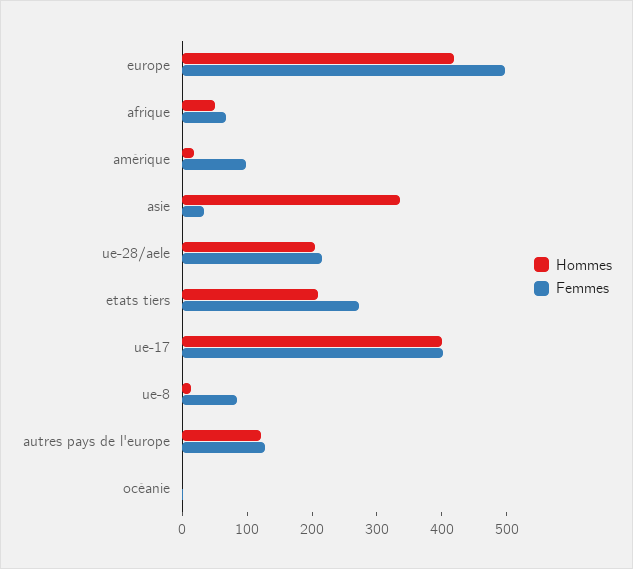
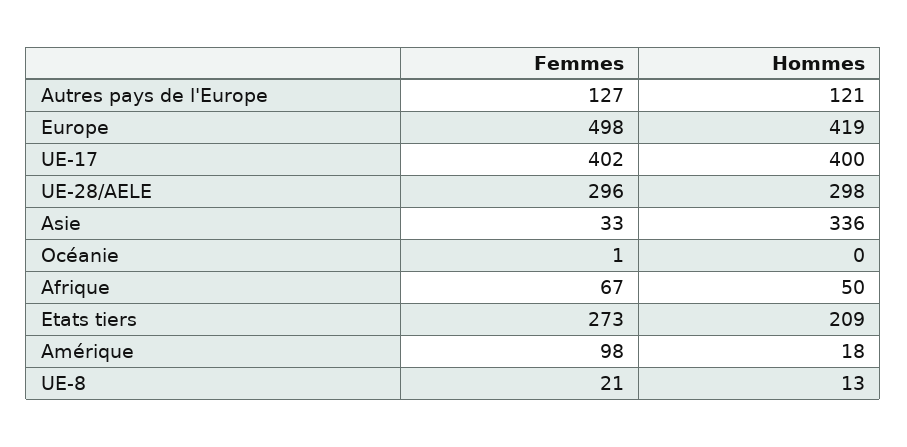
Hommes, ue-28/aele: 200 -> 298
Femmes, ue-28/aele: 220 -> 296
Femmes, ue-8: 80 -> 21

